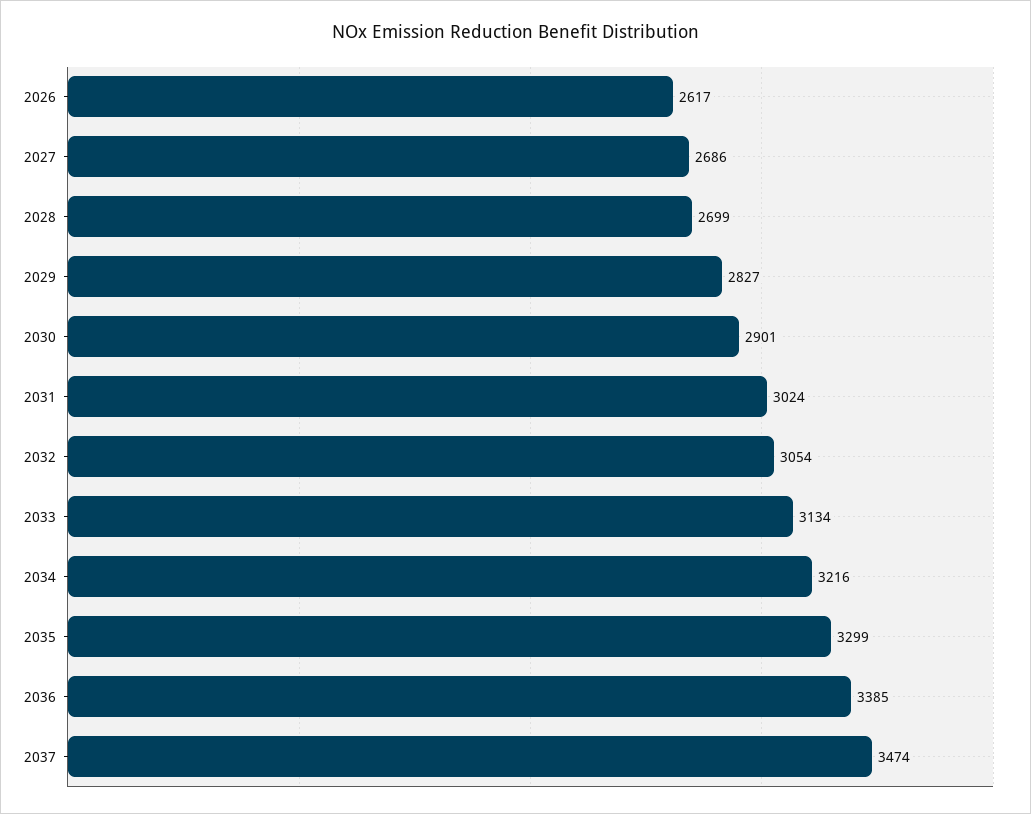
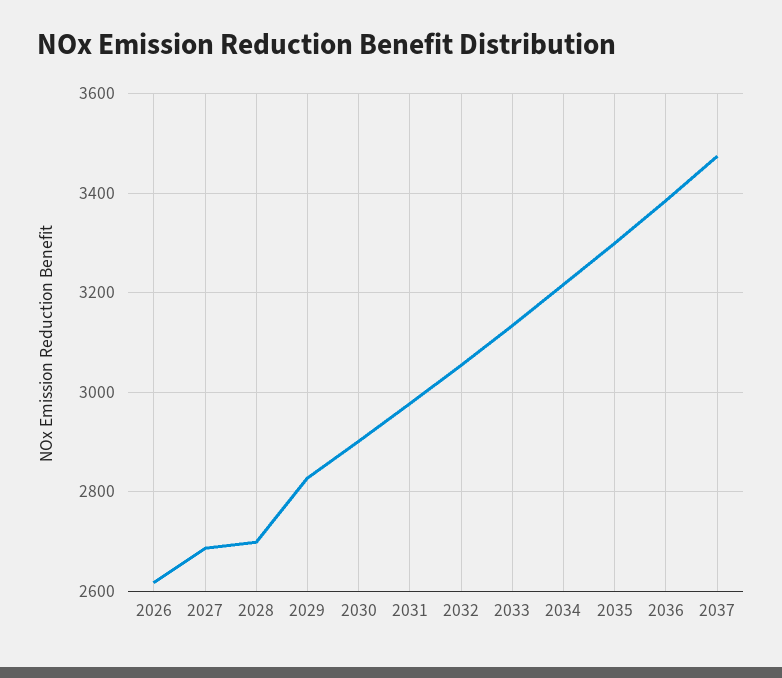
2031: 3024 -> 2980

